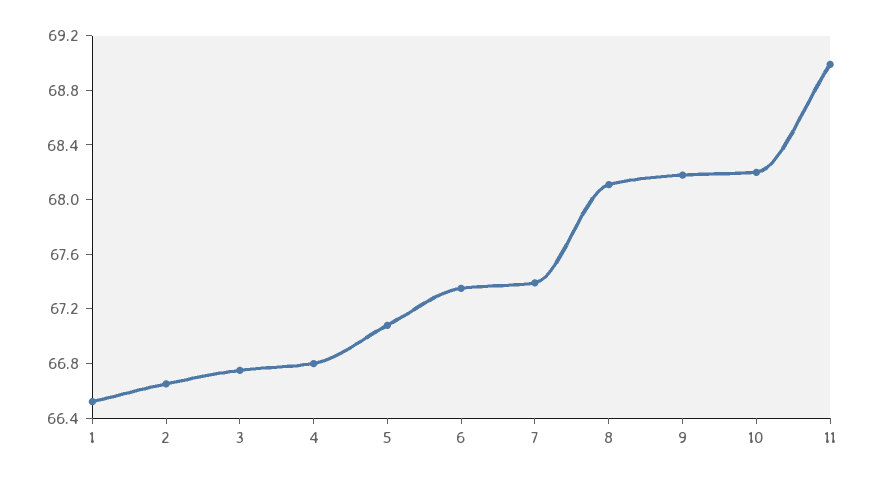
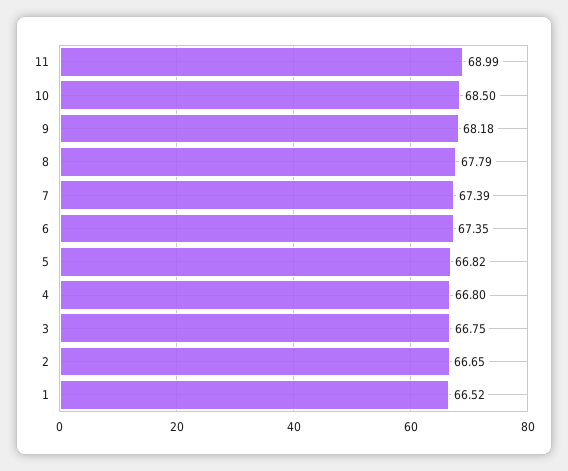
5: 67.1 -> 66.82
8: 68.1 -> 67.79
10: 68.2 -> 68.5

